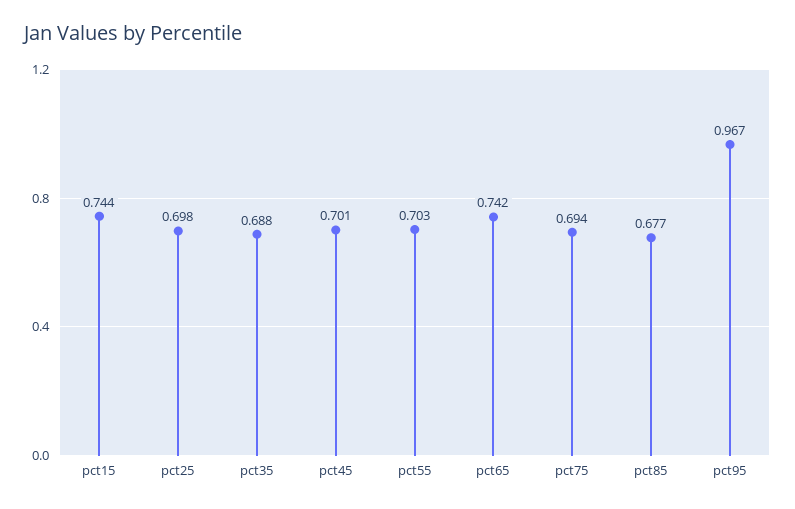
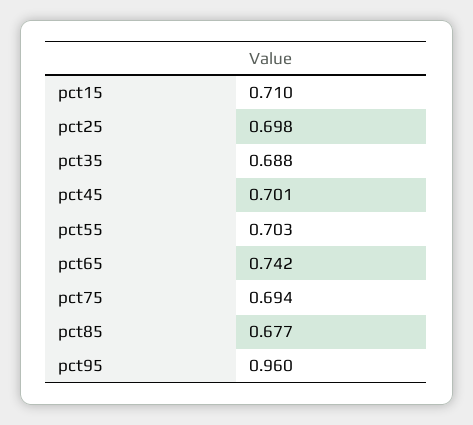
pct15: 0.744 -> 0.71
pct95: 0.967 -> 0.96

